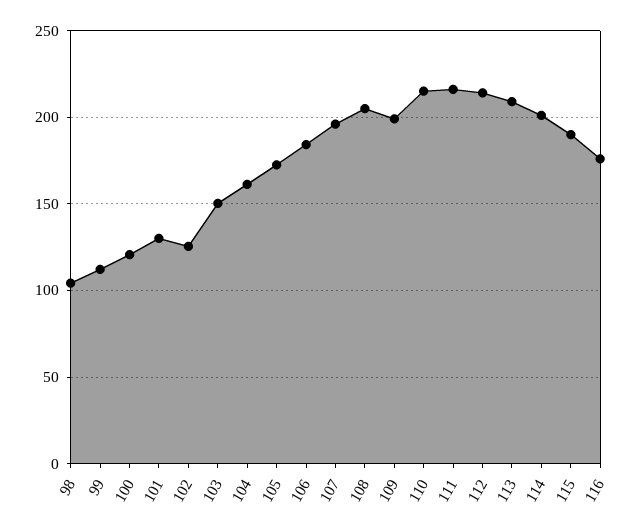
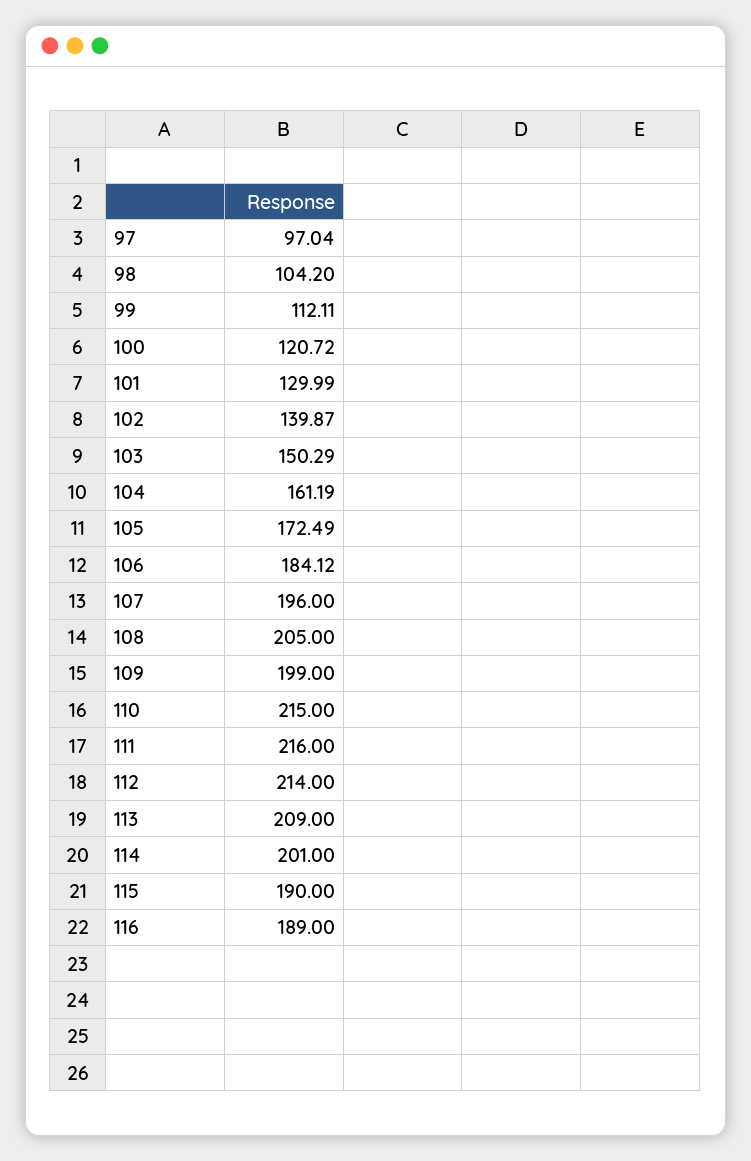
102: 125 -> 139.87
116: 175 -> 189
97: none -> 97.04

